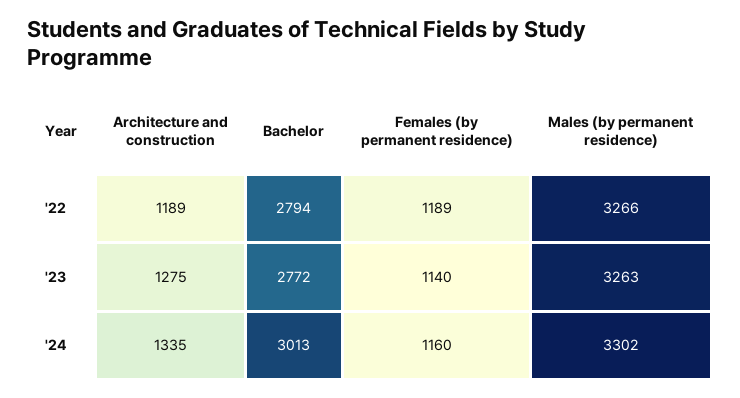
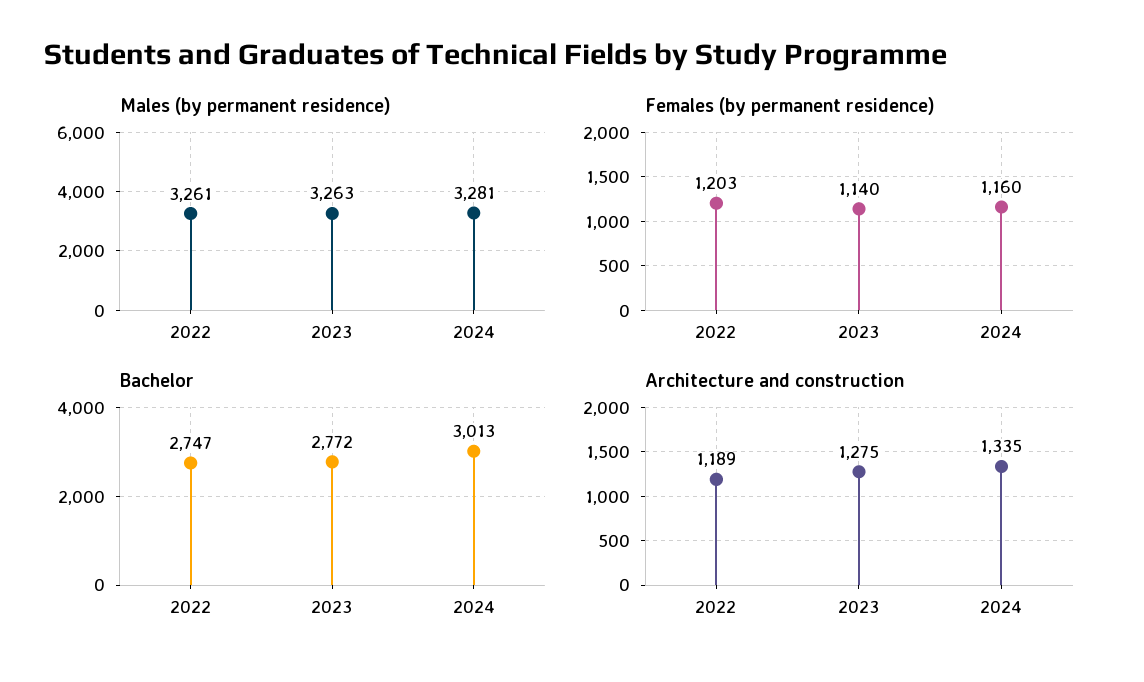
Bachelor, '22: 2794 -> 2747
Females (by permanent residence), '22: 1189 -> 1203
Males (by permanent residence), '22: 3266 -> 3261
Males (by permanent residence), '24: 3302 -> 3281

